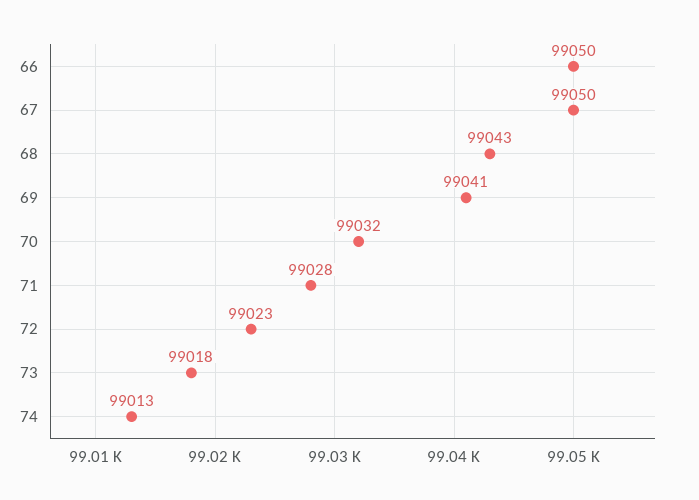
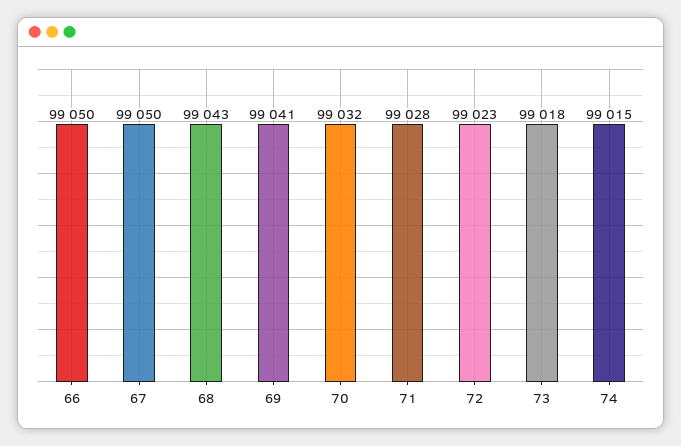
74: 99013 -> 99015

